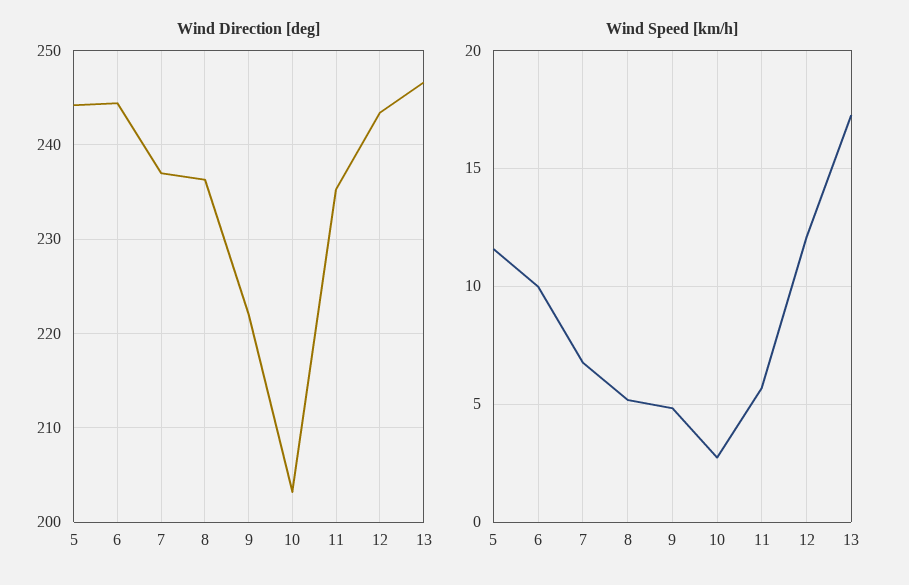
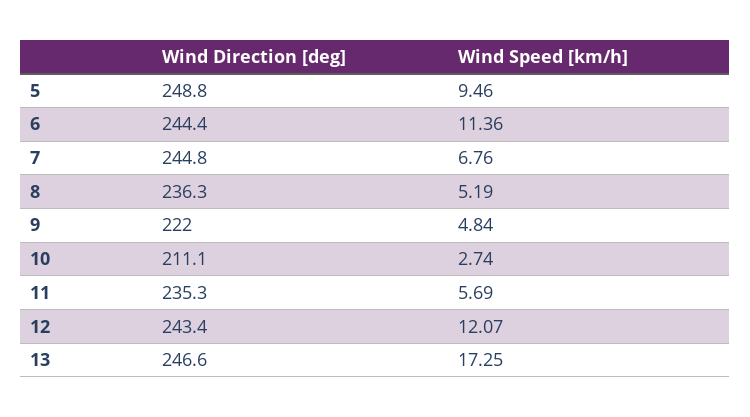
Wind Direction [deg], 5: 244 -> 248.8
Wind Direction [deg], 7: 237 -> 244.8
Wind Direction [deg], 10: 203 -> 211.1
Wind Speed [km/h], 5: 11.5 -> 9.46
Wind Speed [km/h], 6: 10 -> 11.36

